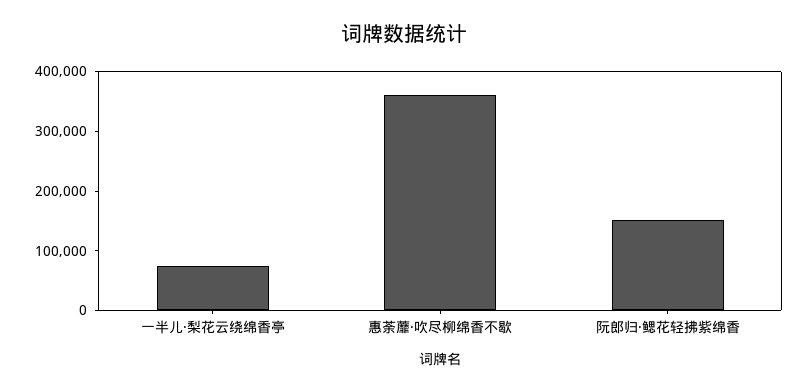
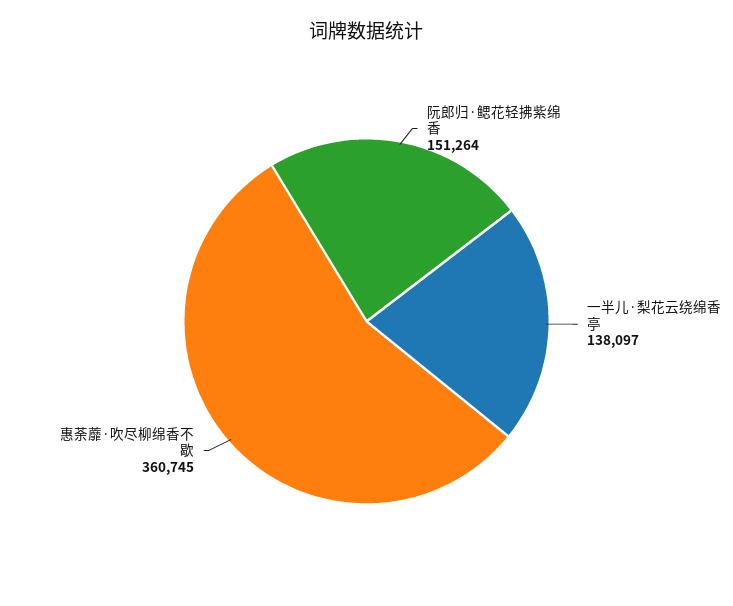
一半儿·梨花云绕绵香亭: 80000 -> 138097

